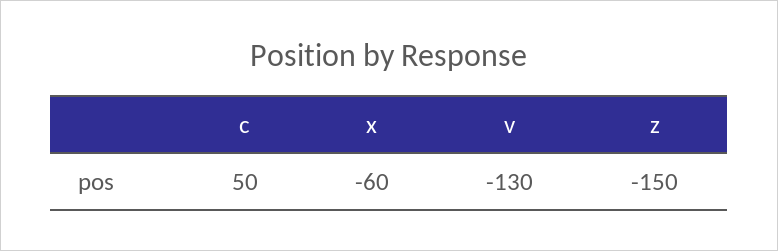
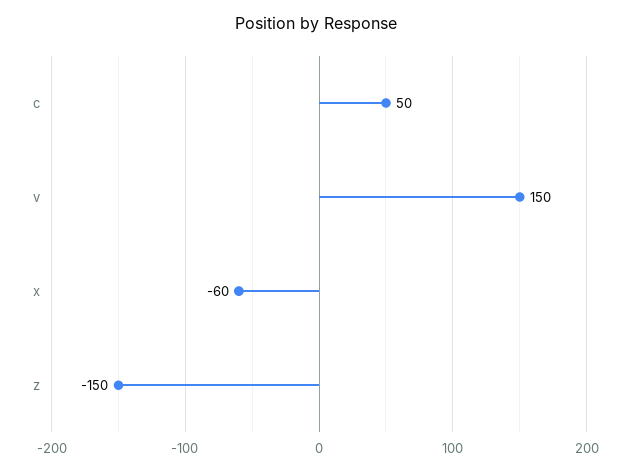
v: -130 -> 150

